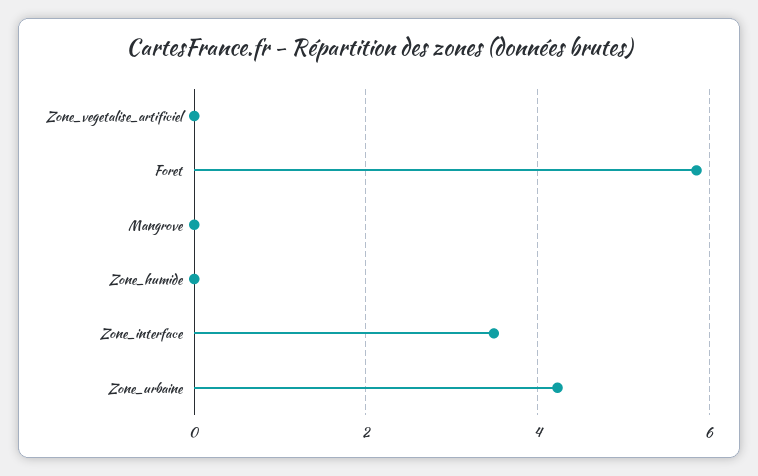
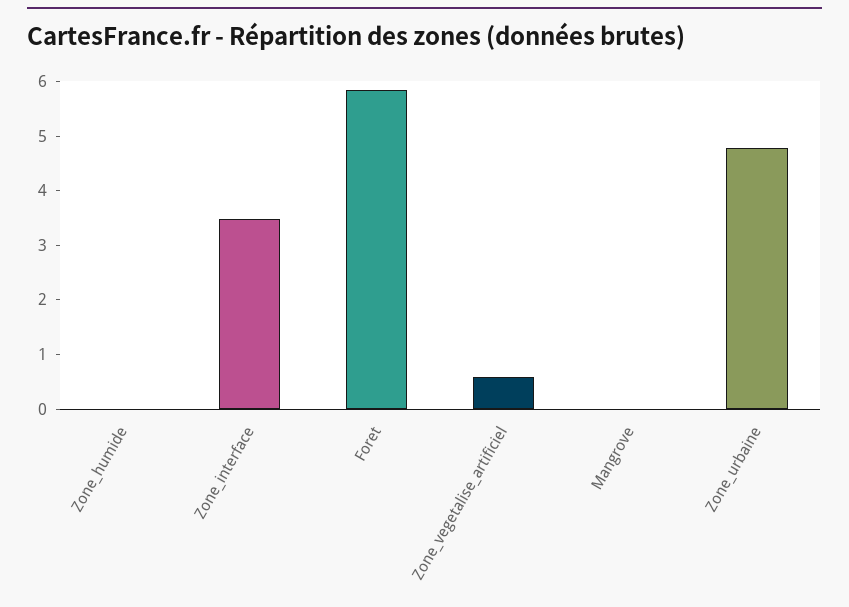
Zone_vegetalise_artificiel: 0 -> 0.6
Zone_urbaine: 4.2 -> 4.8

